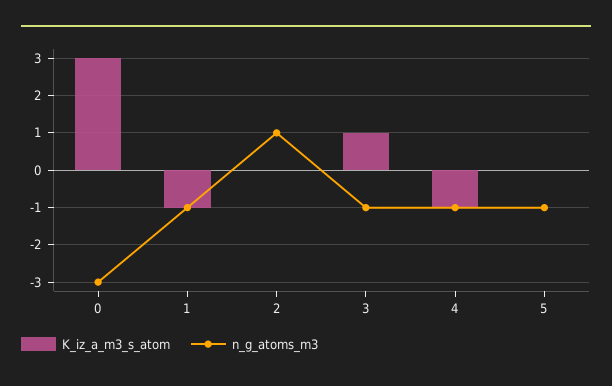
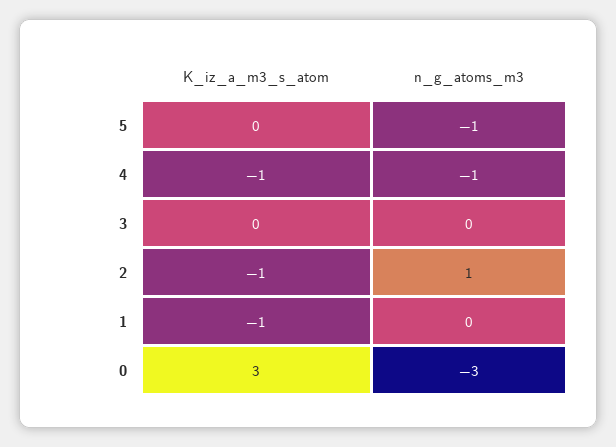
n_g_atoms_m3, 1: -1 -> 0
K_iz_a_m3_s_atom, 2: 0 -> -1
K_iz_a_m3_s_atom, 3: 1 -> 0
n_g_atoms_m3, 3: -1 -> 0

